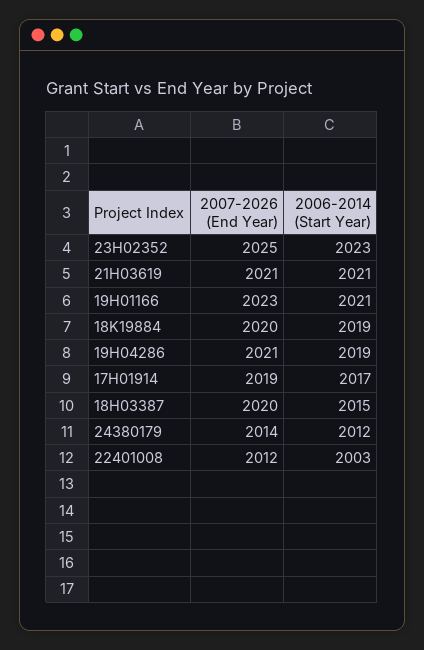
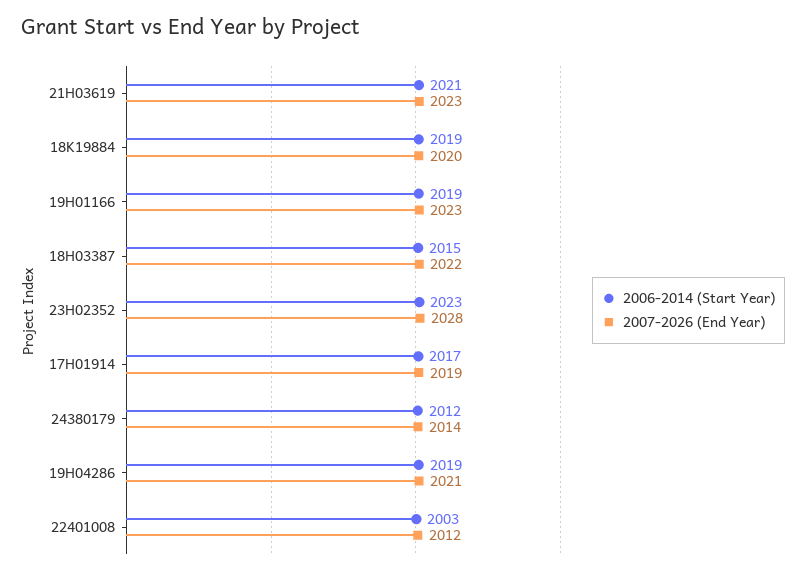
2007-2026 (End Year), 23H02352: 2025 -> 2028
2007-2026 (End Year), 21H03619: 2021 -> 2023
2006-2014 (Start Year), 19H01166: 2021 -> 2019
2007-2026 (End Year), 18H03387: 2020 -> 2022

